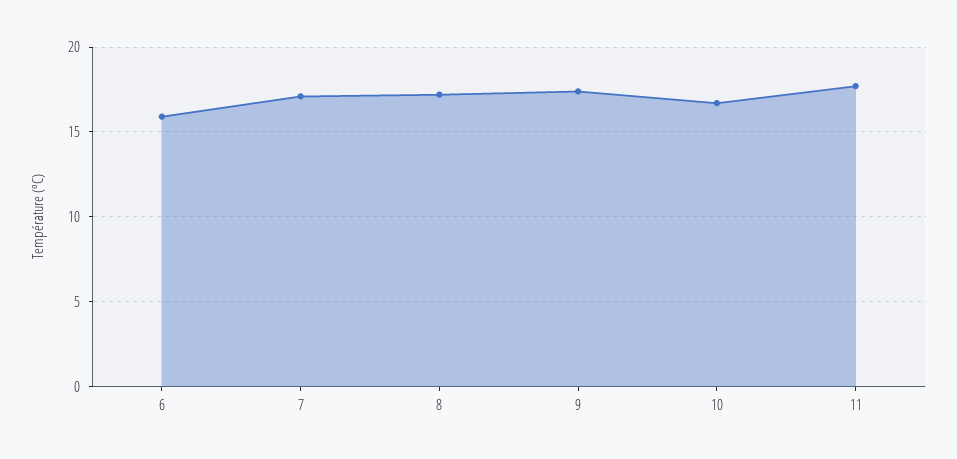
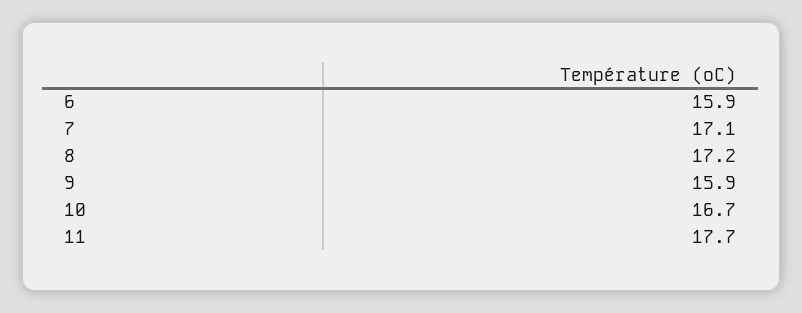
9: 17.5 -> 15.9

